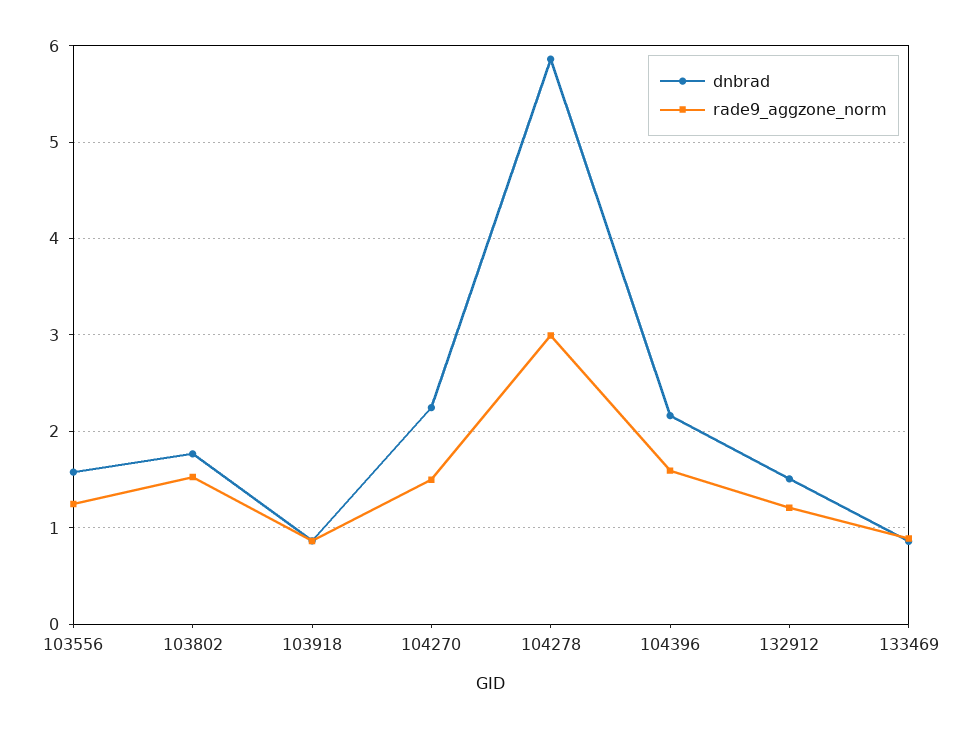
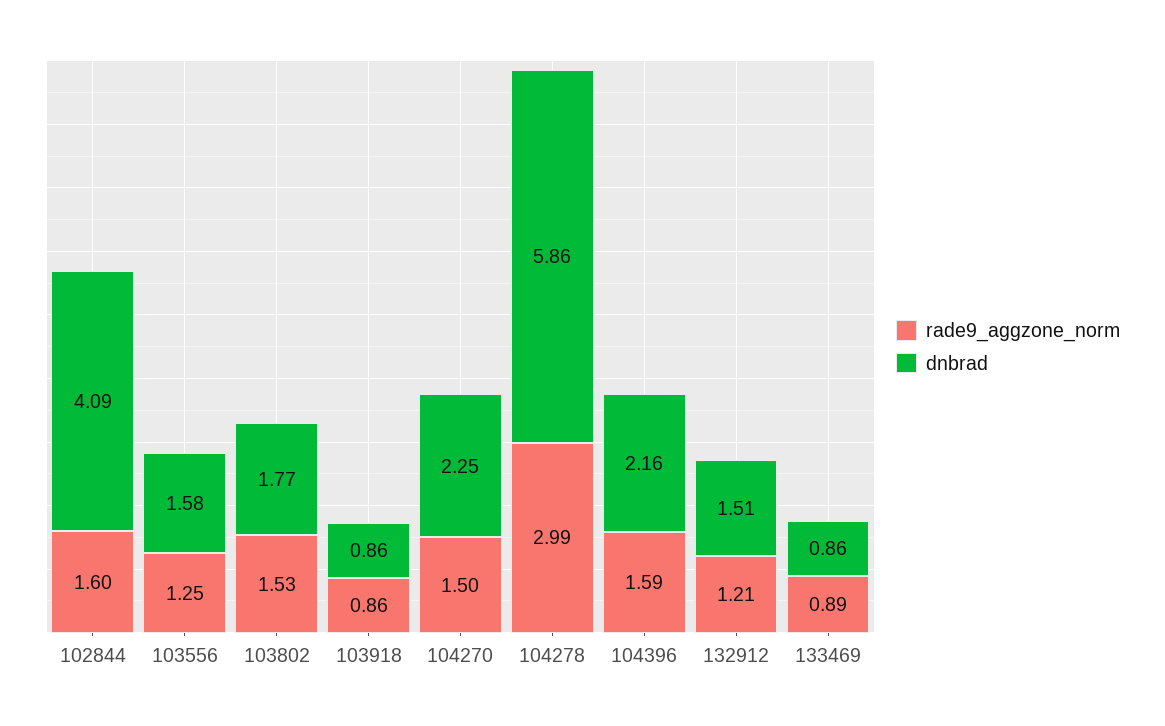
rade9_aggzone_norm, 102844: none -> 1.6
dnbrad, 102844: none -> 4.09

